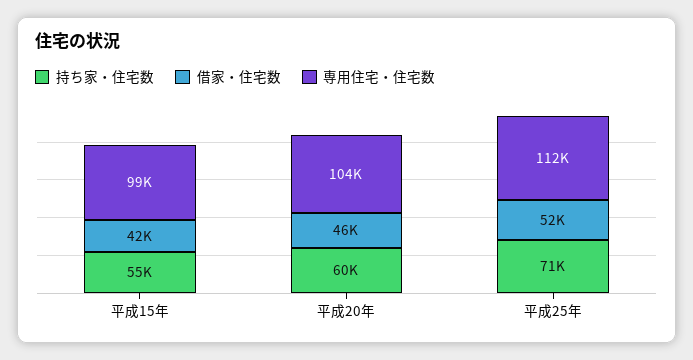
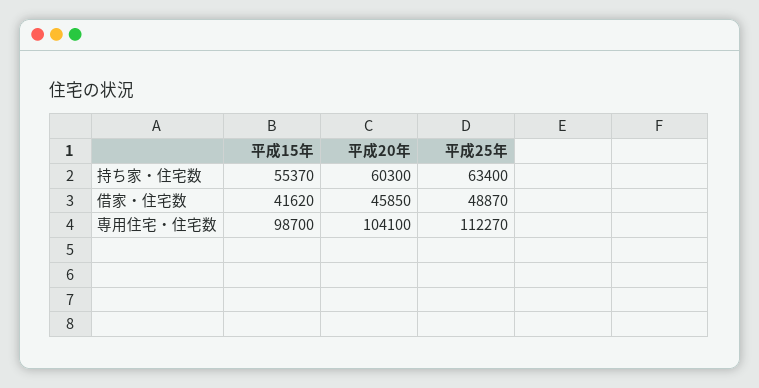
持ち家・住宅数, 平成25年: 71000 -> 63400
借家・住宅数, 平成25年: 52000 -> 48870

